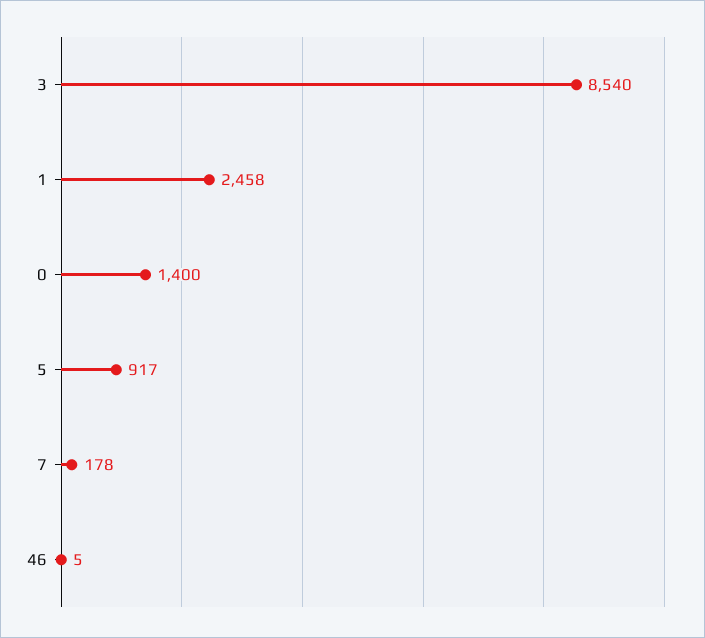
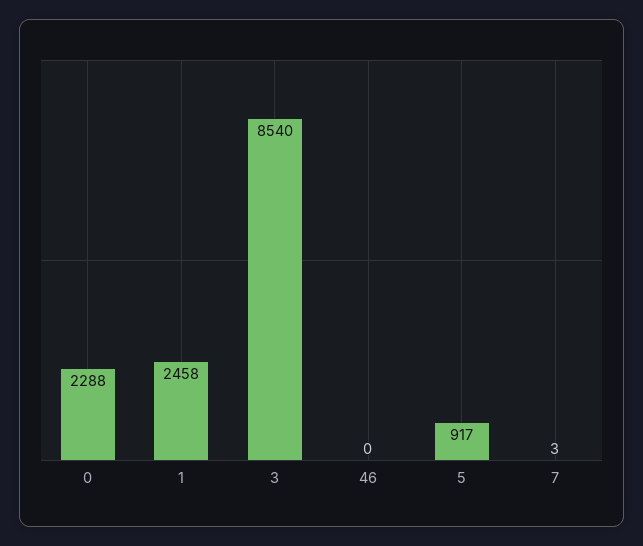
0: 1400 -> 2288
7: 178 -> 3
46: 5 -> 0

